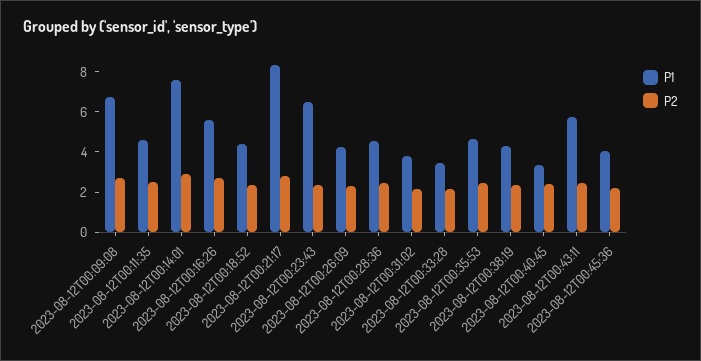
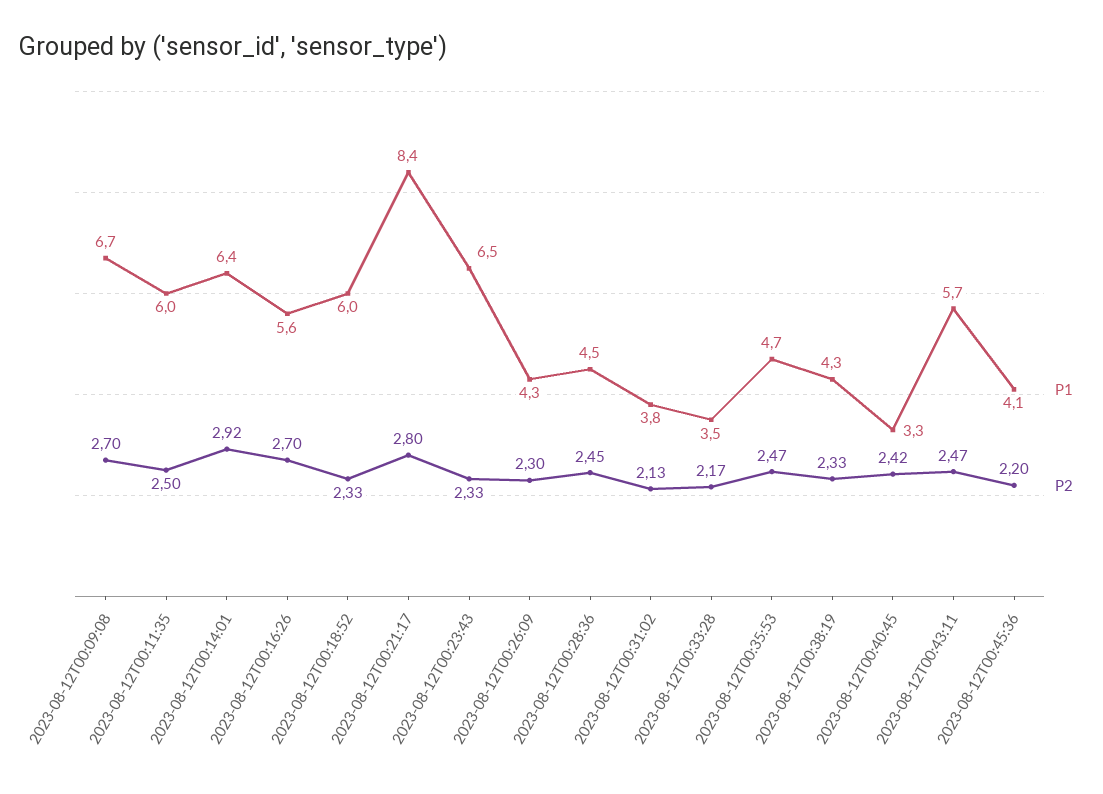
P1, 2023-08-12T00:11:35: 4.5 -> 6
P1, 2023-08-12T00:14:01: 7.5 -> 6.4
P1, 2023-08-12T00:18:52: 4.5 -> 6

